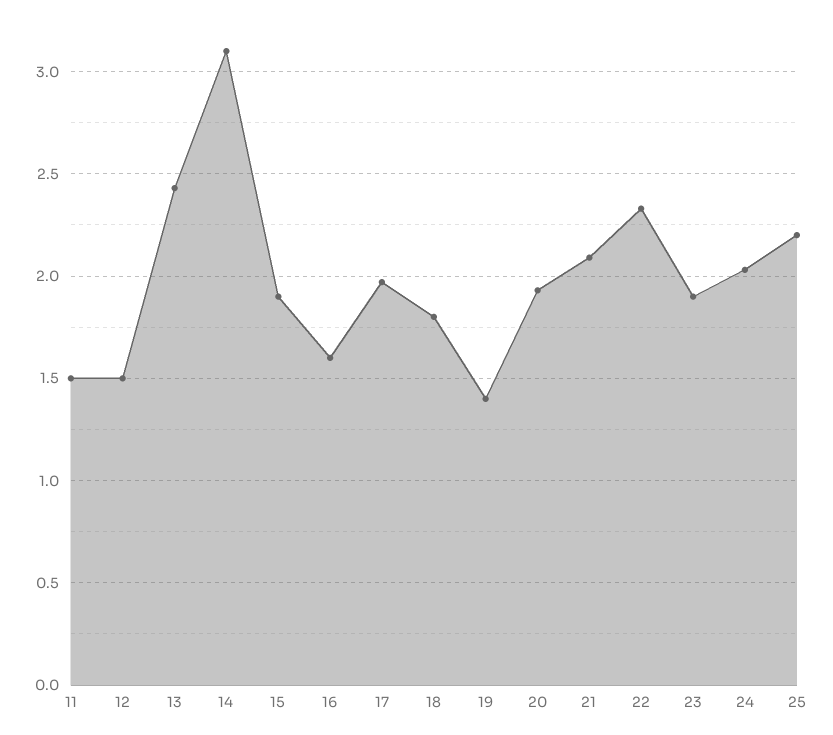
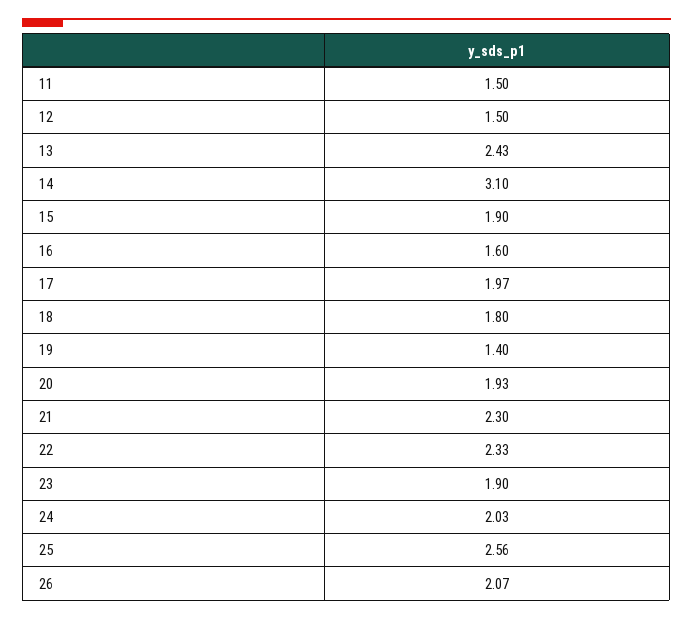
21: 2.1 -> 2.3
25: 2.2 -> 2.56
26: none -> 2.07

